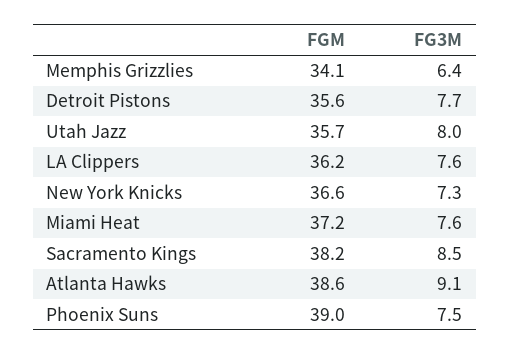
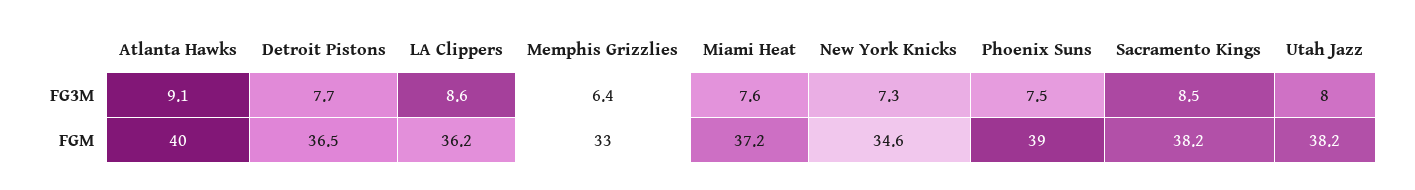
FGM, Memphis Grizzlies: 34.1 -> 33
FGM, Detroit Pistons: 35.6 -> 36.5
FGM, Utah Jazz: 35.7 -> 38.2
FG3M, LA Clippers: 7.6 -> 8.6
FGM, New York Knicks: 36.6 -> 34.6
FGM, Atlanta Hawks: 38.6 -> 40

